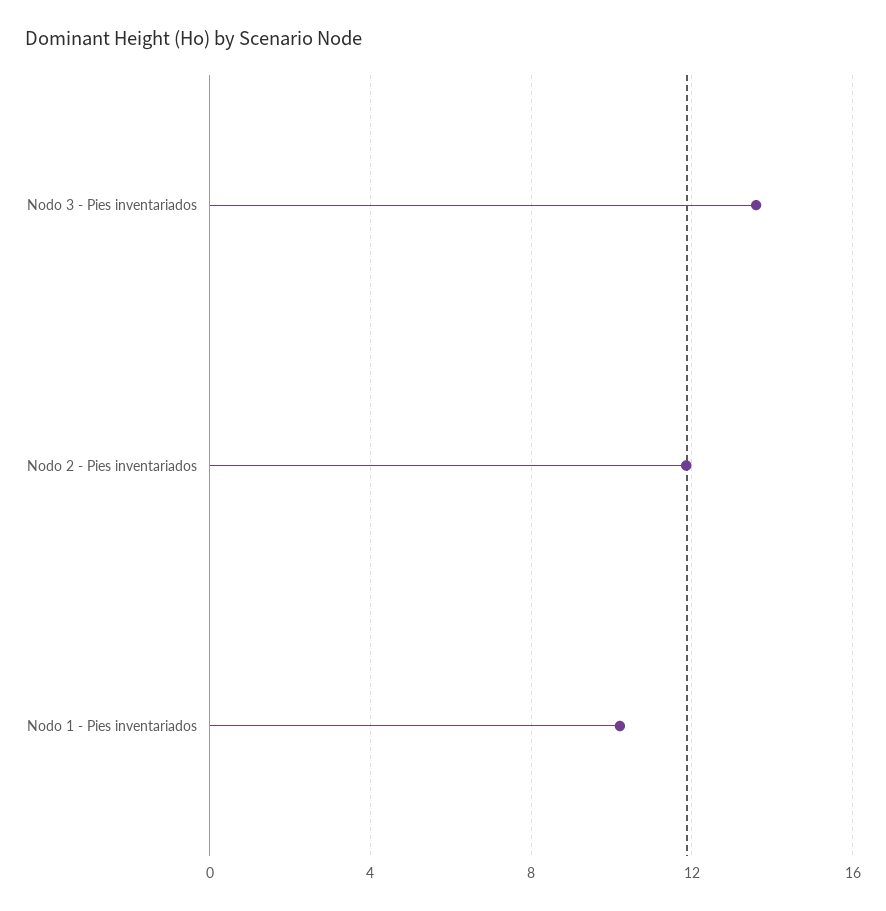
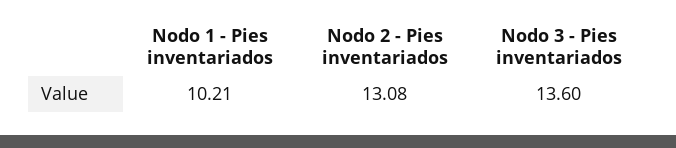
Nodo 2 - Pies inventariados: 12 -> 13.08

